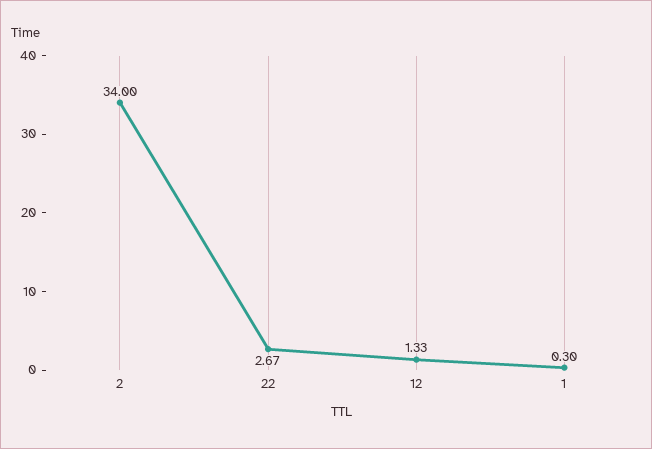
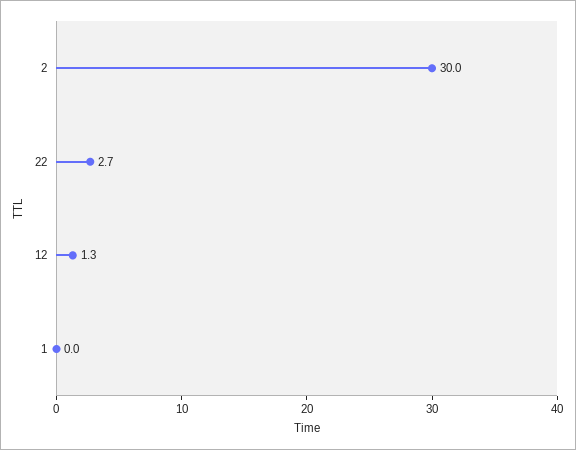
2: 34 -> 30
1: 0.3 -> 0

